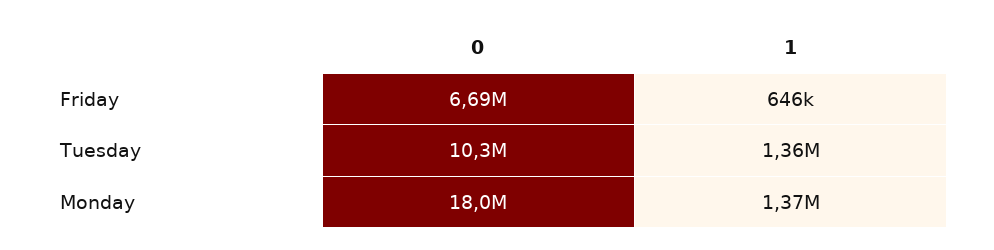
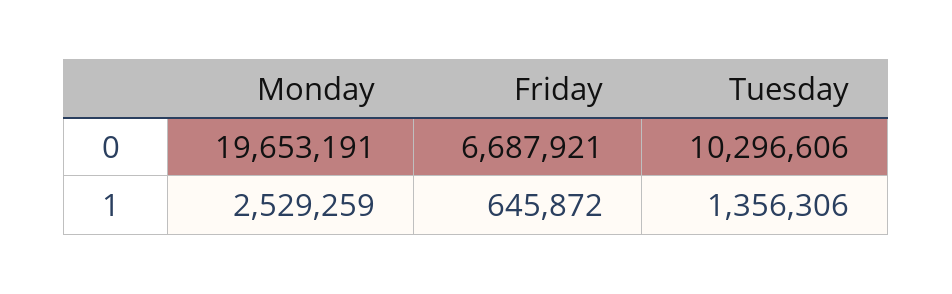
0, Monday: 18000000 -> 19653191
1, Monday: 1370000 -> 2529259

